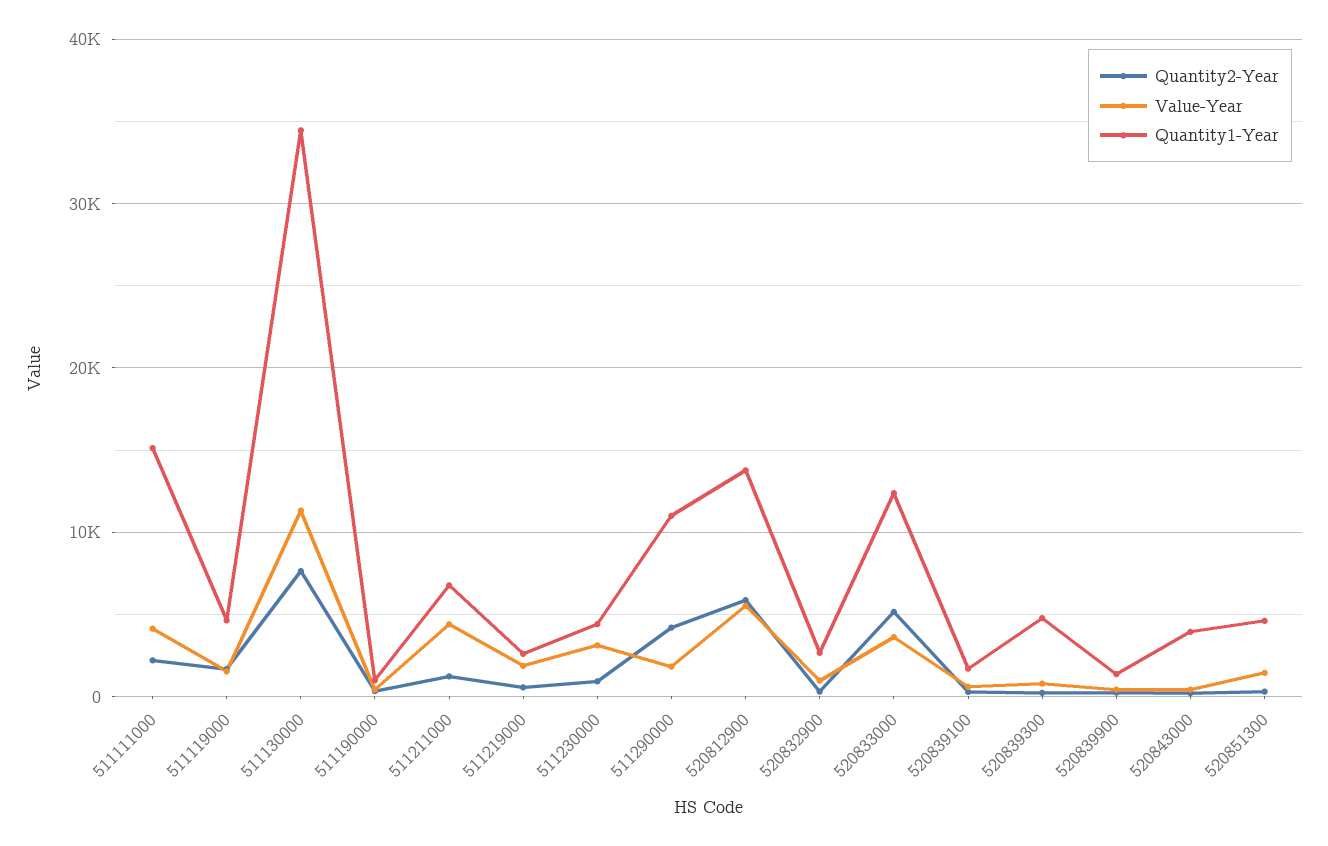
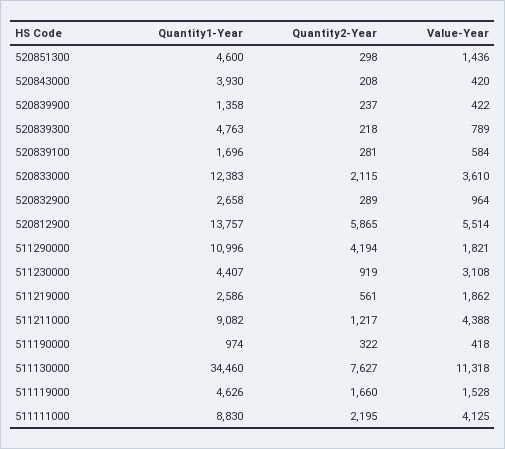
Quantity1-Year, 511111000: 15000 -> 8830
Quantity1-Year, 511211000: 7000 -> 9082
Quantity2-Year, 520833000: 5000 -> 2115

